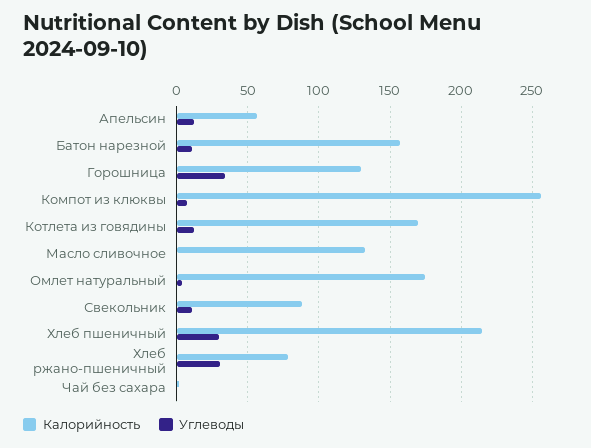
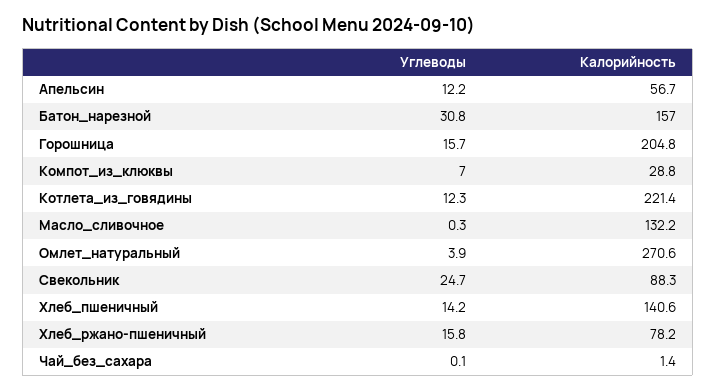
Углеводы, Батон нарезной: 10 -> 30.8
Калорийность, Горошница: 130 -> 204.8
Углеводы, Горошница: 35 -> 15.7
Калорийность, Компот из клюквы: 255 -> 28.8
Калорийность, Котлета из говядины: 170 -> 221.4
Калорийность, Омлет натуральный: 175 -> 270.6
Углеводы, Свекольник: 10 -> 24.7
Калорийность, Хлеб пшеничный: 215 -> 140.6
Углеводы, Хлеб пшеничный: 30 -> 14.2
Углеводы, Хлеб ржано-пшеничный: 30 -> 15.8

